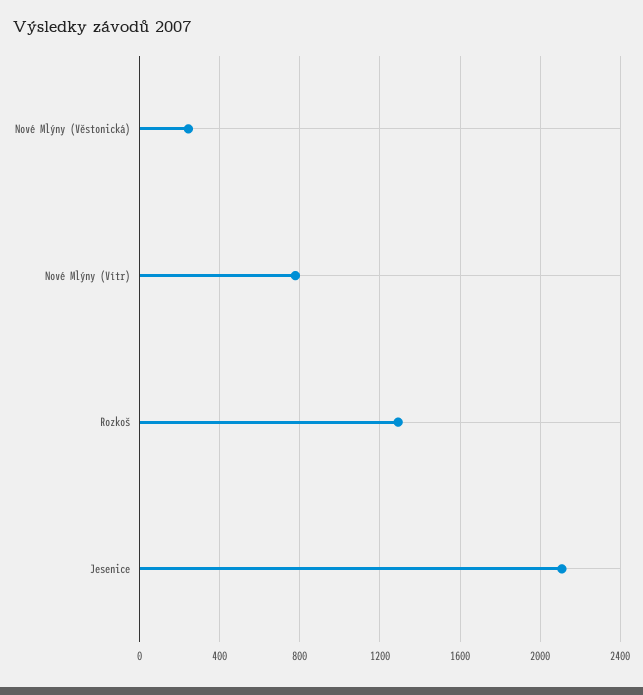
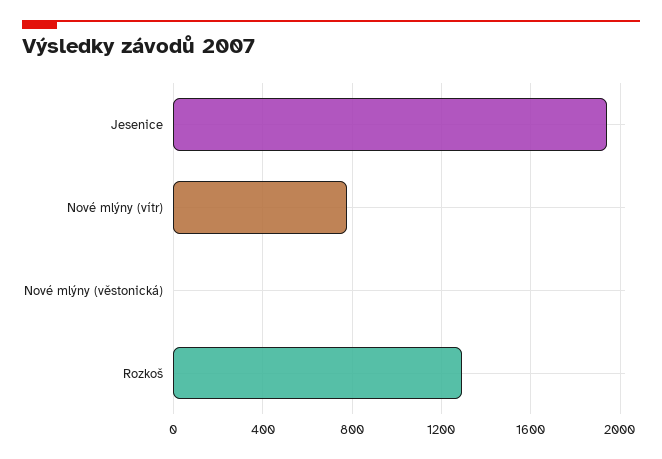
Nové Mlýny (Věstonická): 250 -> 0
Jesenice: 2100 -> 1950

